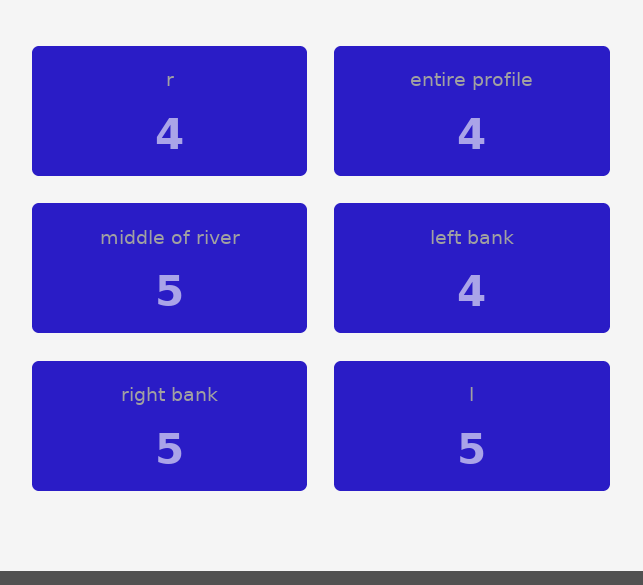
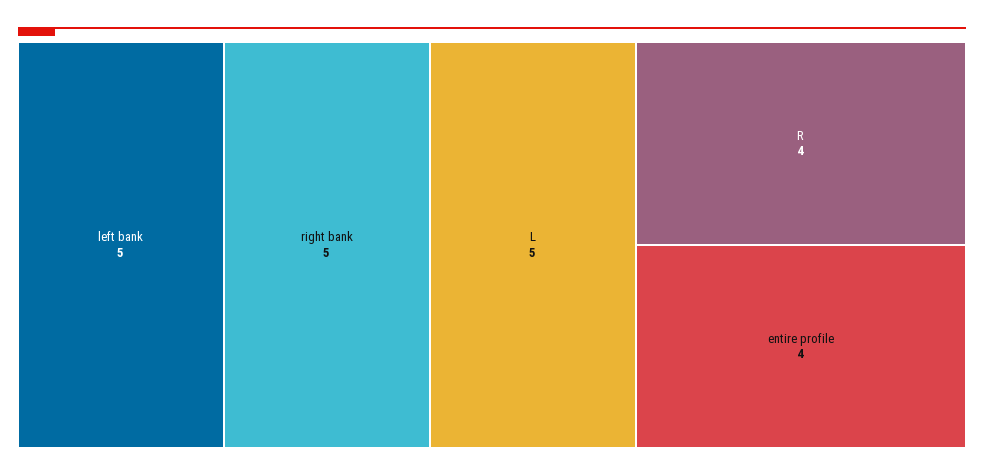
middle of river: 5 -> none
left bank: 4 -> 5

